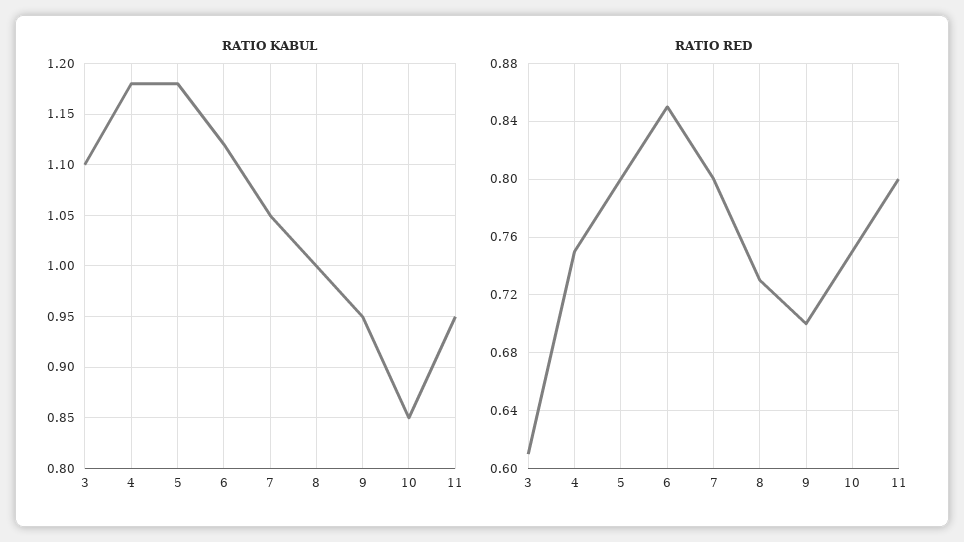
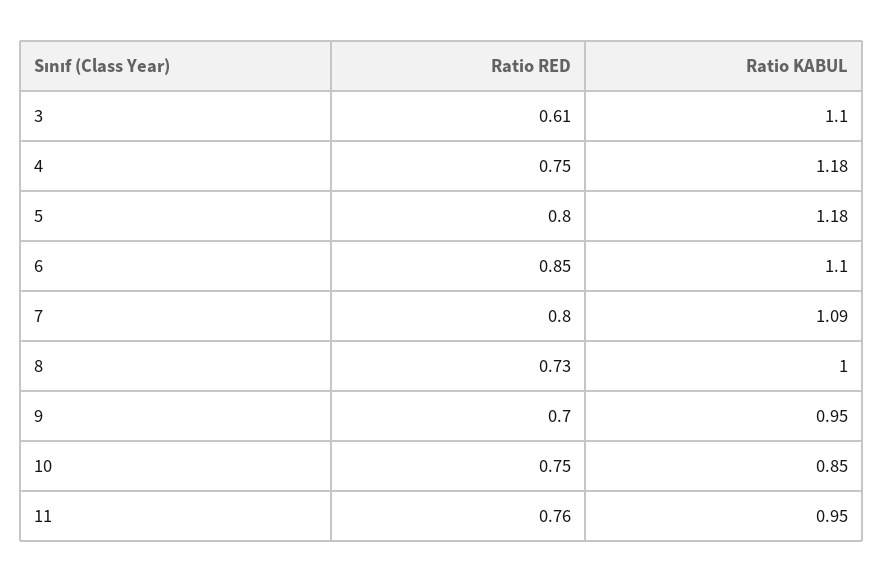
RATIO KABUL, 6: 1.12 -> 1.1
RATIO KABUL, 7: 1.05 -> 1.09
RATIO RED, 11: 0.8 -> 0.76

